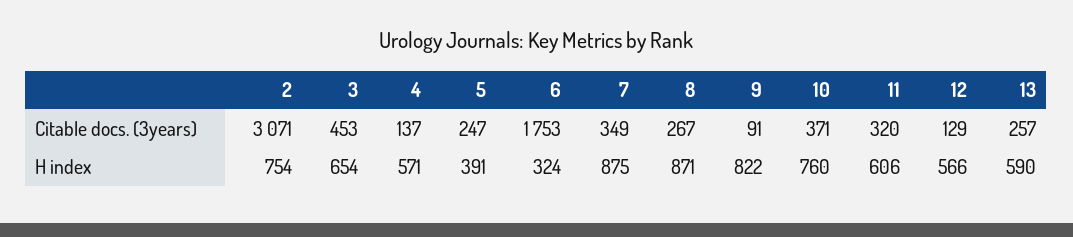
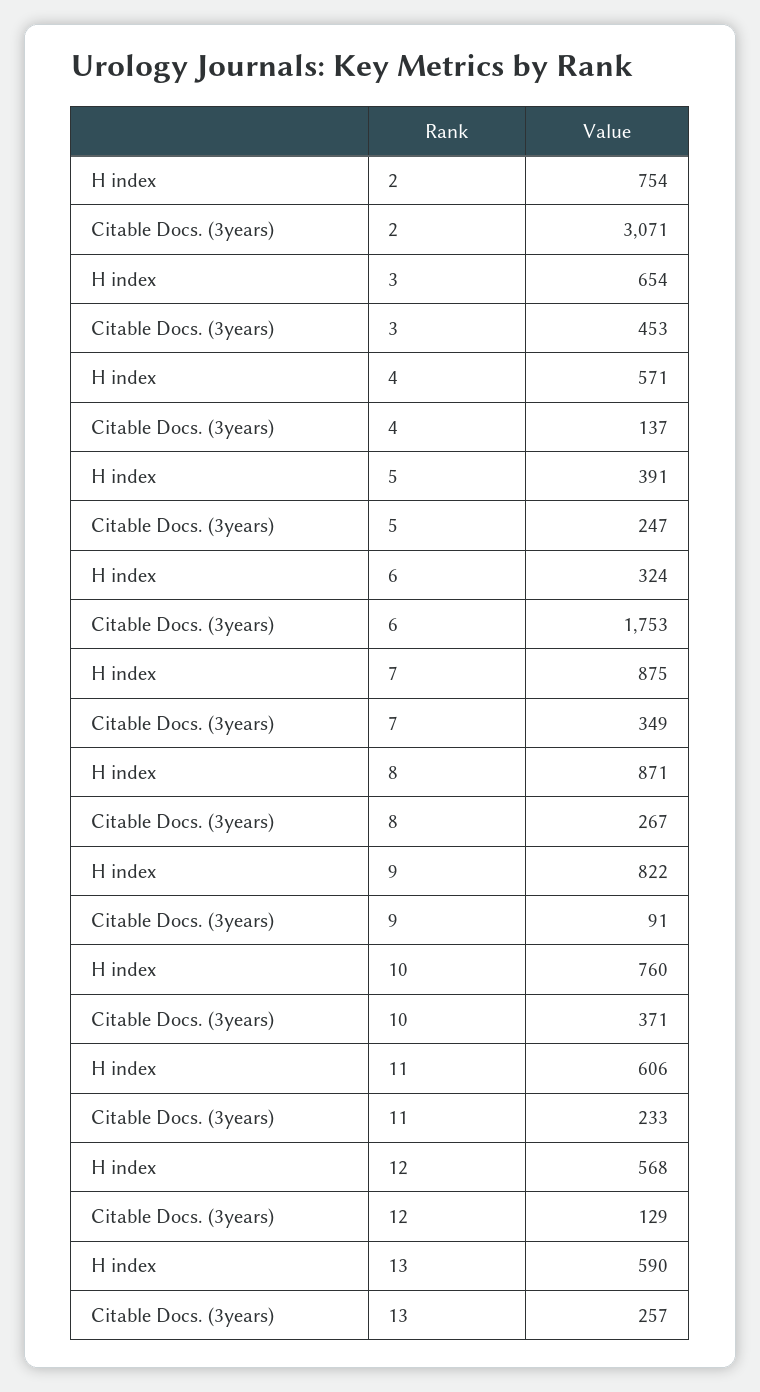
11, Citable docs. (3years): 320 -> 233
12, H index: 566 -> 568

